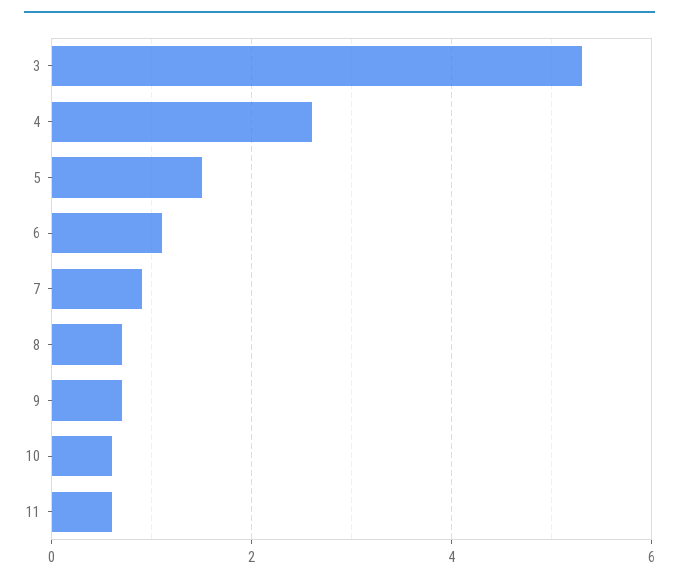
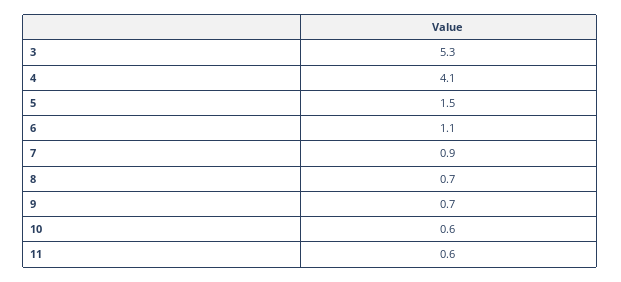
4: 2.5 -> 4.1

